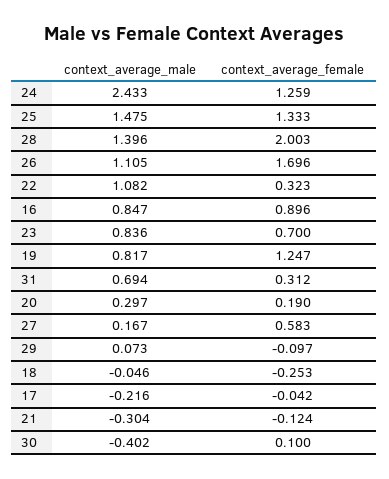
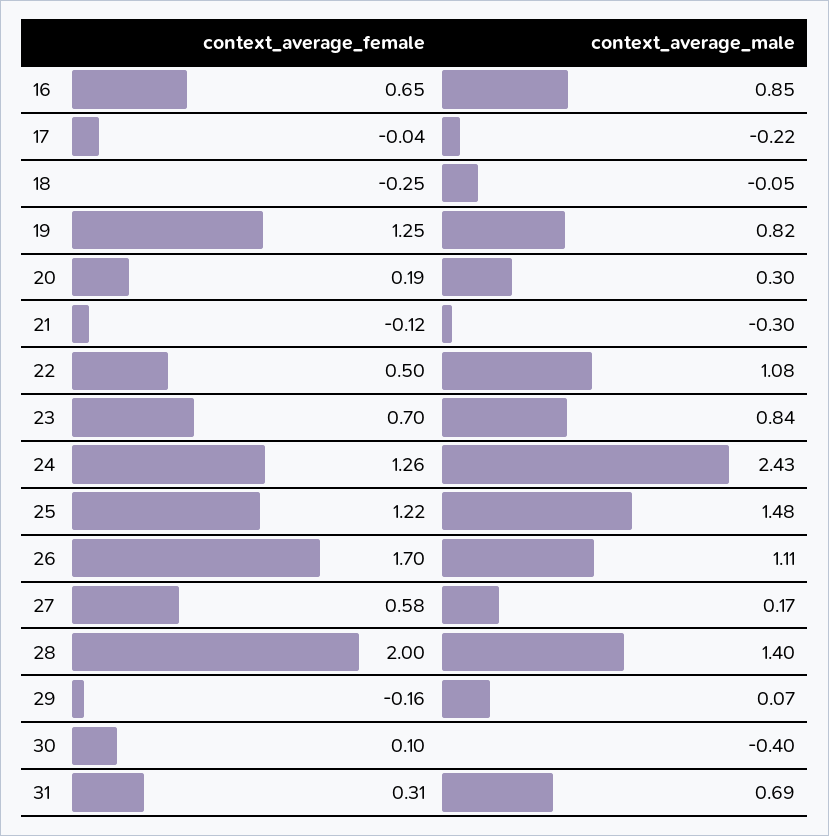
context_average_female, 25: 1.333 -> 1.22
context_average_female, 22: 0.323 -> 0.5
context_average_female, 16: 0.896 -> 0.65
context_average_female, 29: -0.097 -> -0.16

